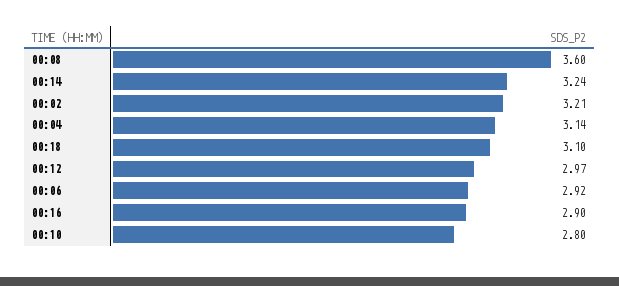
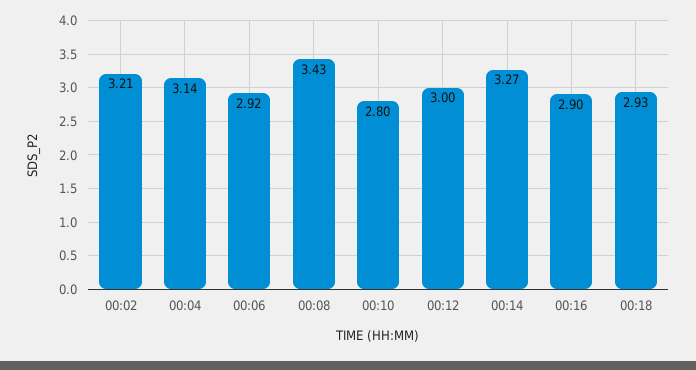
00:08: 3.6 -> 3.43
00:14: 3.24 -> 3.27
00:18: 3.1 -> 2.93
00:12: 2.97 -> 3

